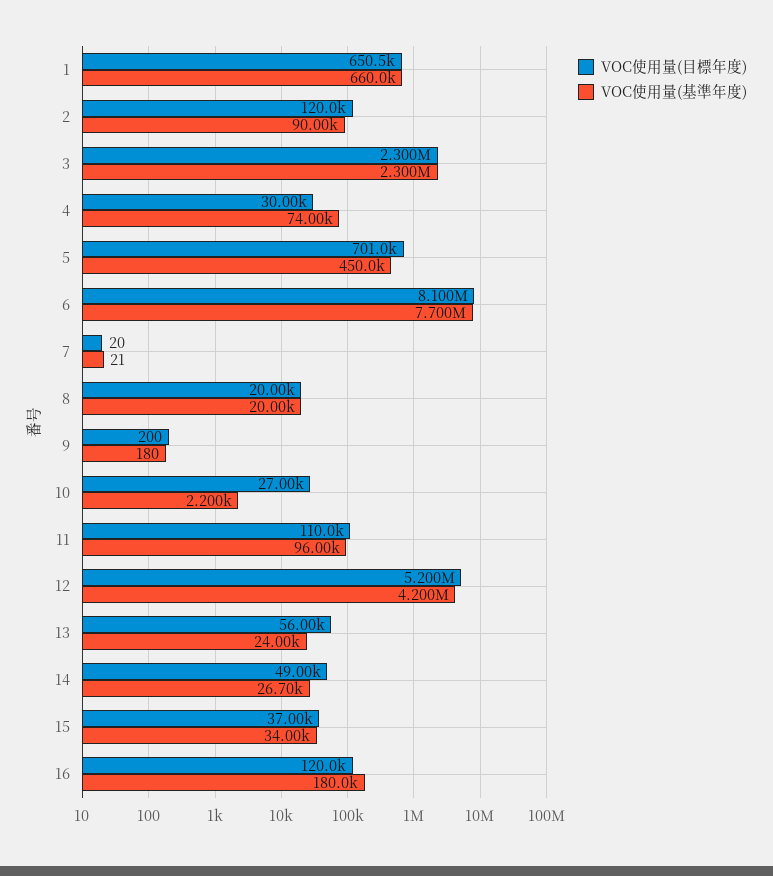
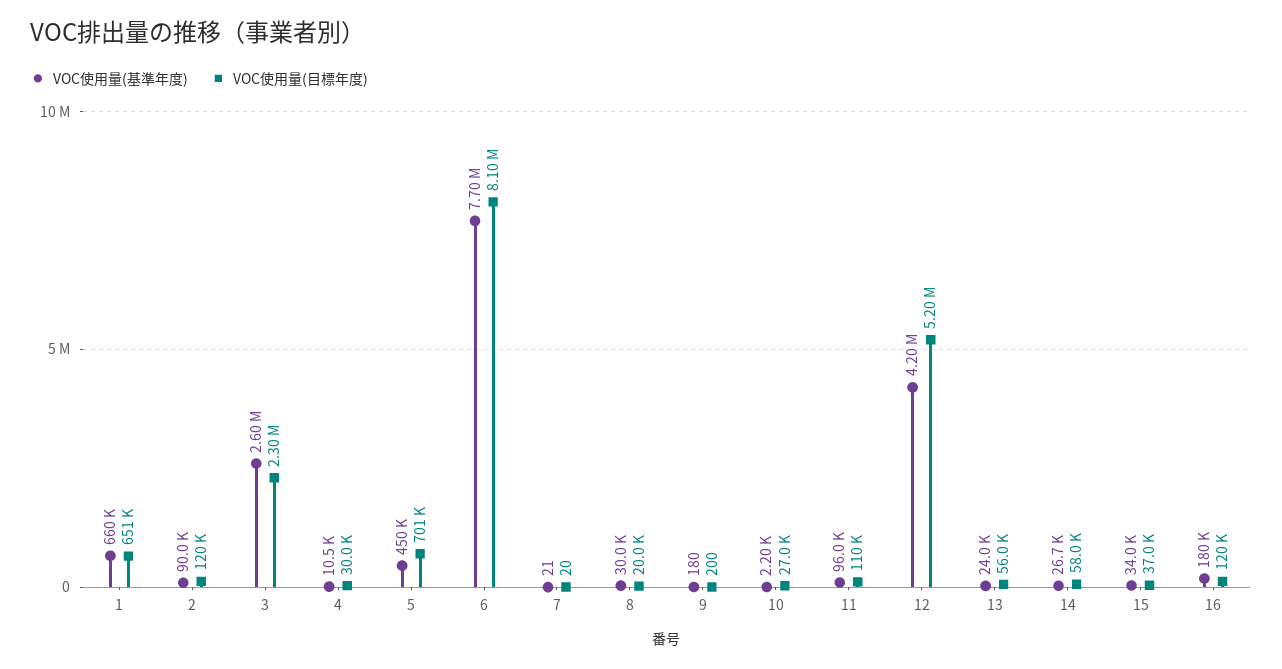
VOC使用量(基準年度), 3: 2300000 -> 2600000
VOC使用量(基準年度), 4: 74000 -> 10500
VOC使用量(基準年度), 8: 20000 -> 30000
VOC使用量(目標年度), 14: 49000 -> 58000

